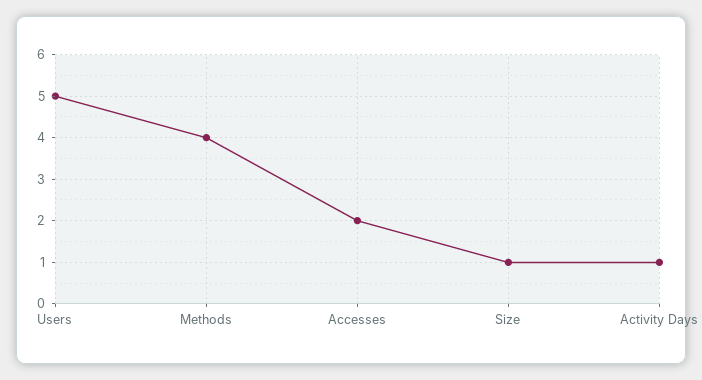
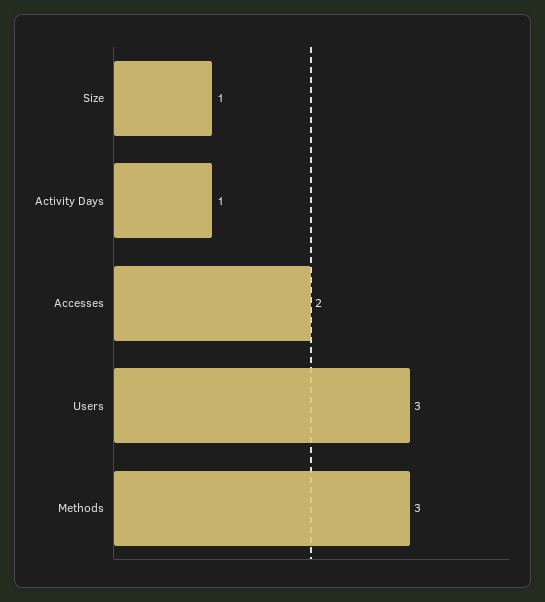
Users: 5 -> 3
Methods: 4 -> 3

